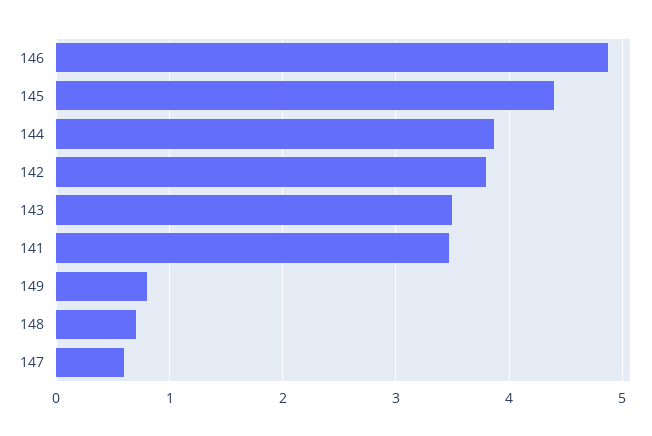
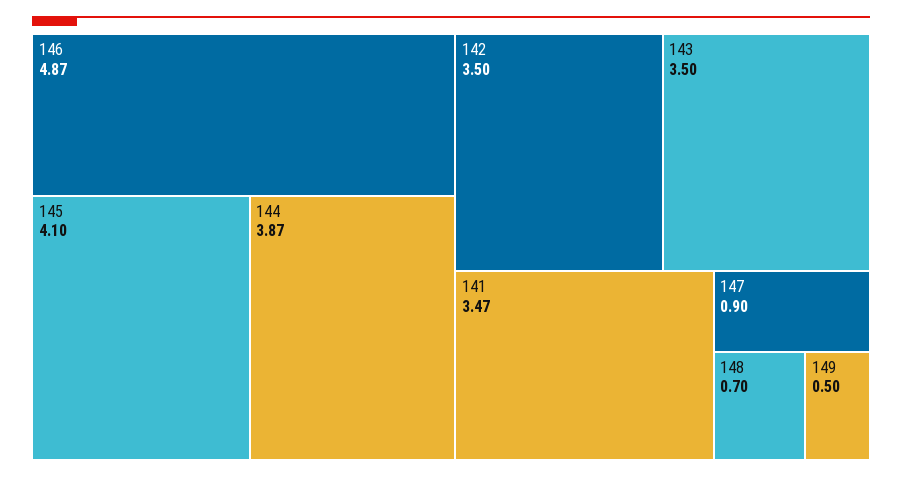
145: 4.4 -> 4.1
142: 3.8 -> 3.5
149: 0.8 -> 0.5
147: 0.6 -> 0.9

